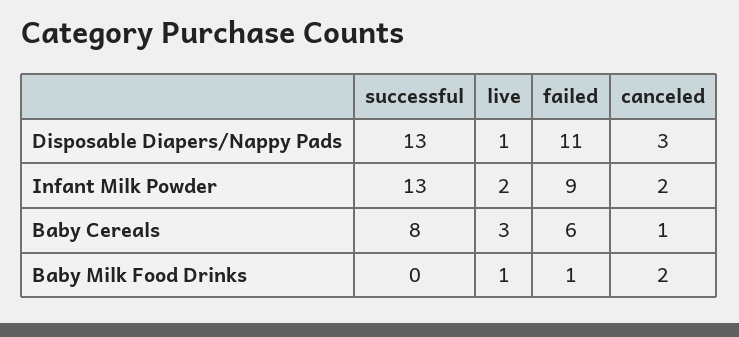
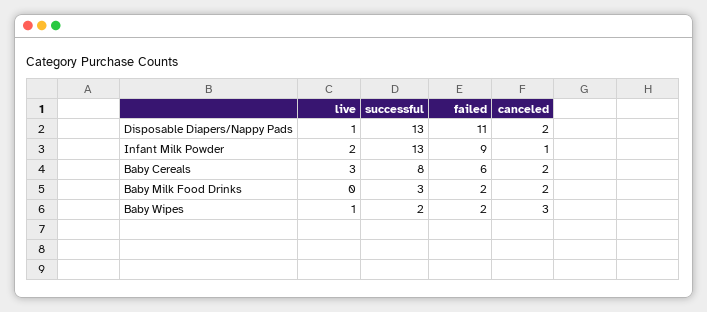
canceled, Disposable Diapers/Nappy Pads: 3 -> 2
canceled, Infant Milk Powder: 2 -> 1
canceled, Baby Cereals: 1 -> 2
successful, Baby Milk Food Drinks: 0 -> 3
live, Baby Milk Food Drinks: 1 -> 0
failed, Baby Milk Food Drinks: 1 -> 2
live, Baby Wipes: none -> 1
successful, Baby Wipes: none -> 2
failed, Baby Wipes: none -> 2
canceled, Baby Wipes: none -> 3

